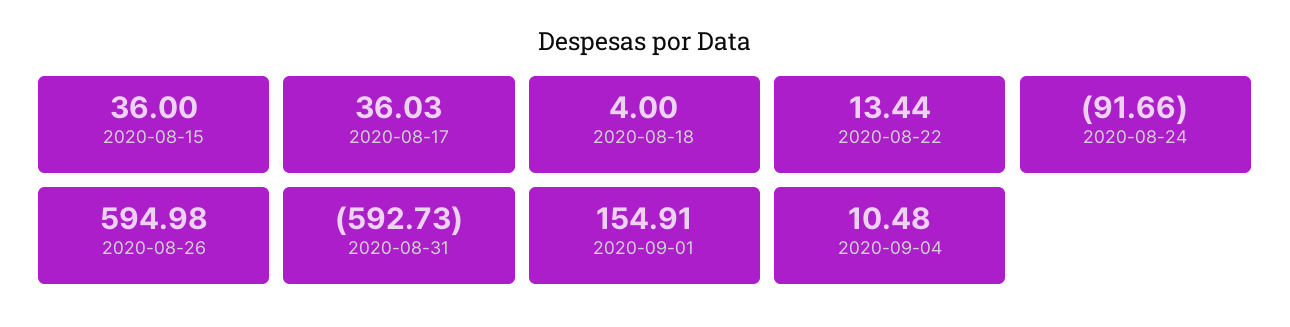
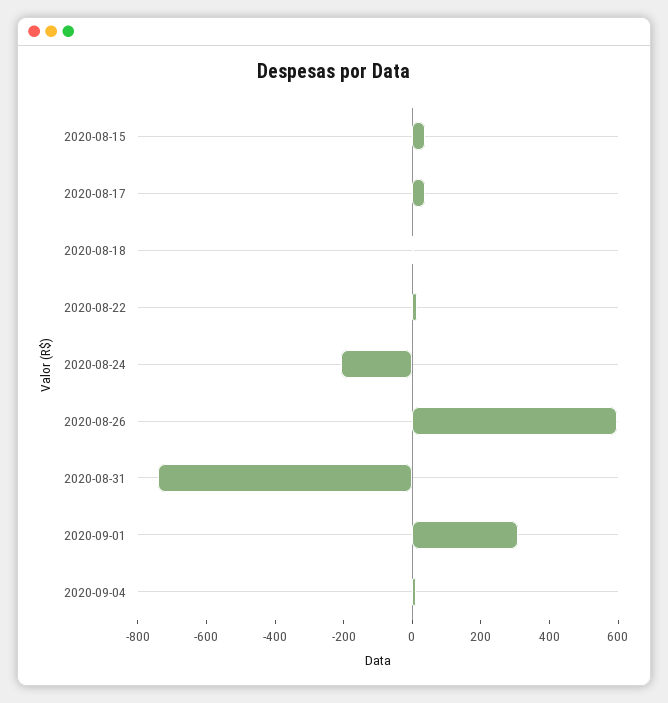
2020-08-24: -91.66 -> -200
2020-08-31: -592.73 -> -750
2020-09-01: 154.91 -> 300

